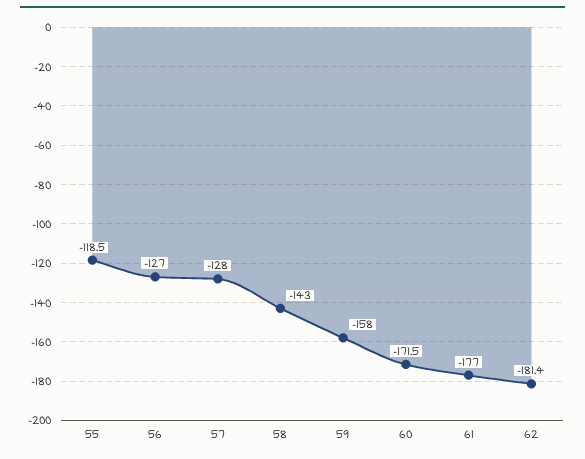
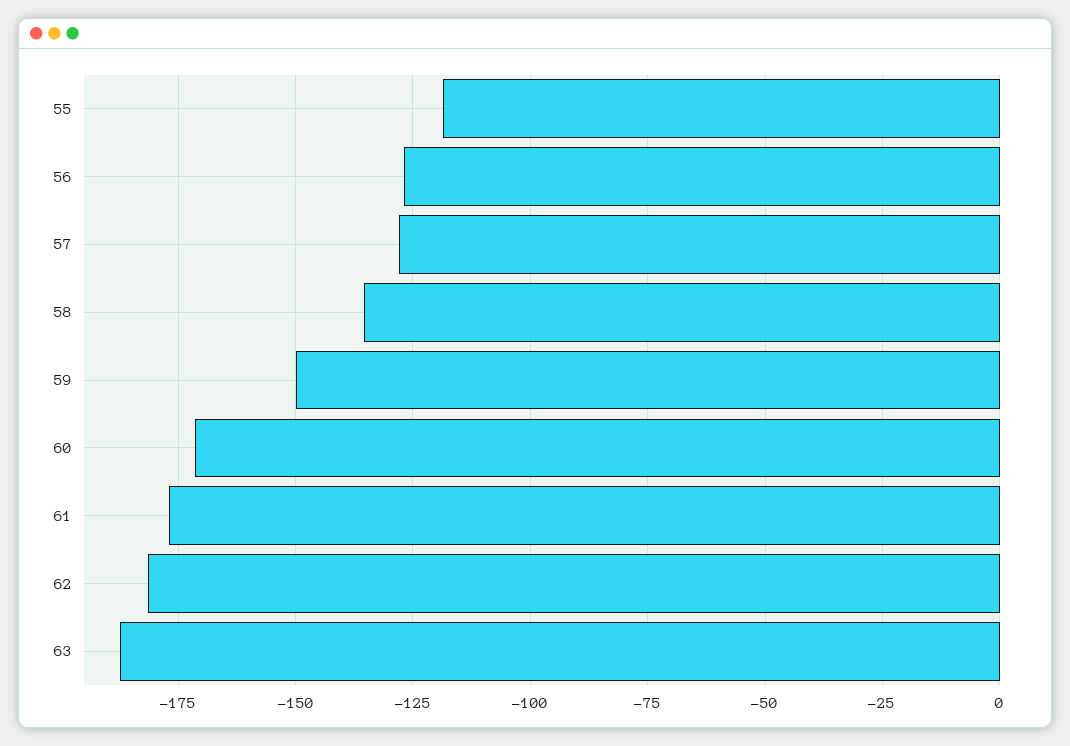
58: -143 -> -135
59: -158 -> -150
63: none -> -187.5

